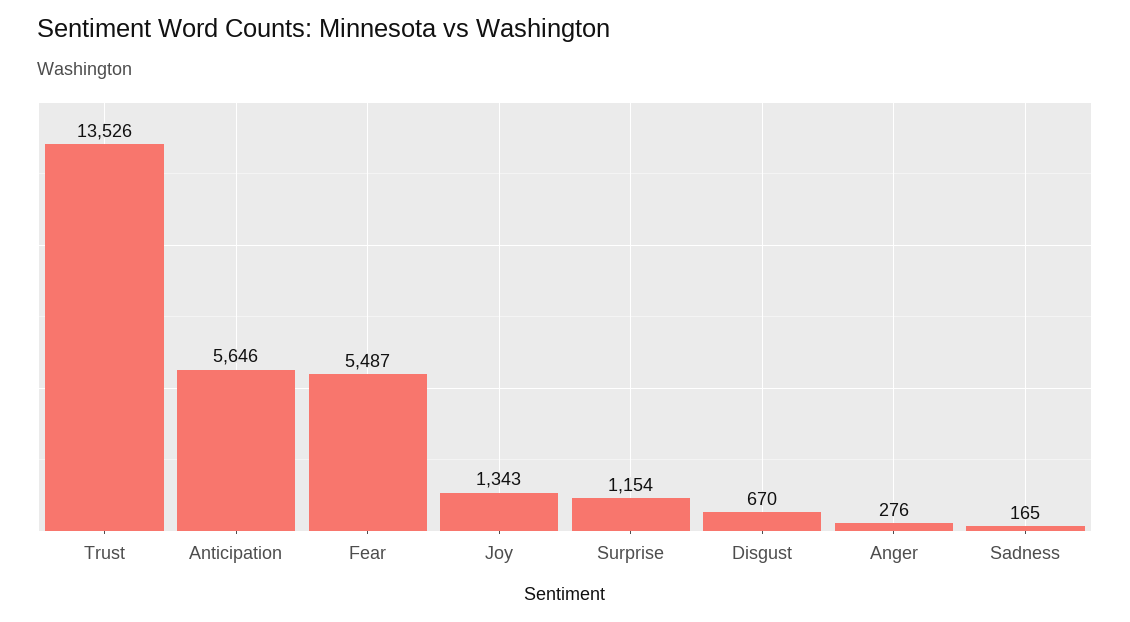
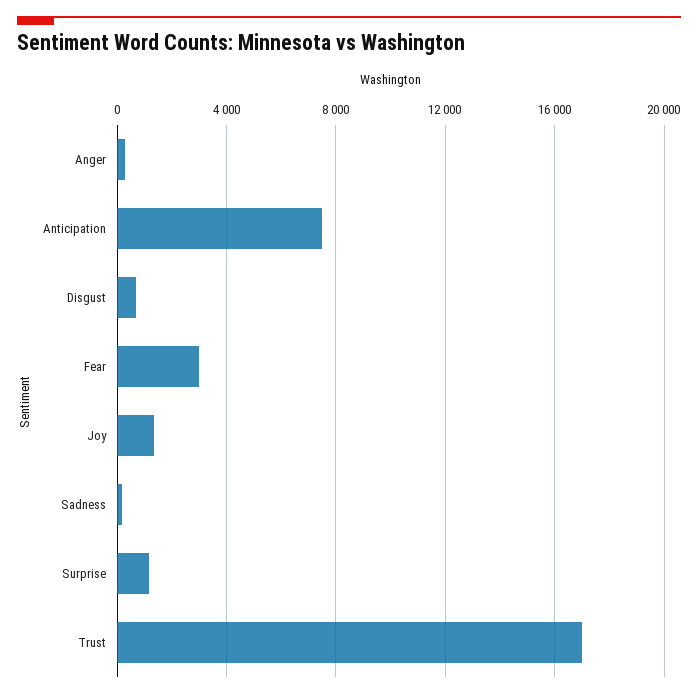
Trust: 13526 -> 17000
Anticipation: 5646 -> 7500
Fear: 5487 -> 3000

